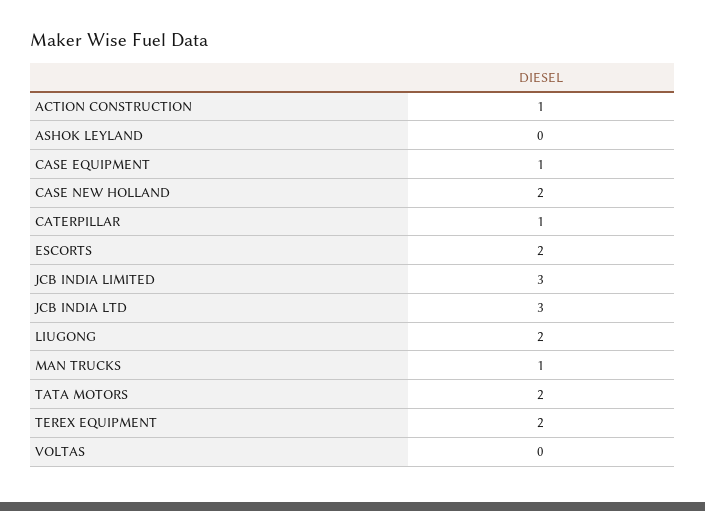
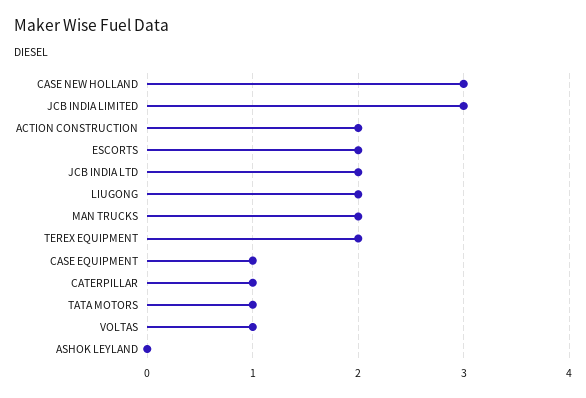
ACTION CONSTRUCTION: 1 -> 2
CASE NEW HOLLAND: 2 -> 3
JCB INDIA LTD: 3 -> 2
MAN TRUCKS: 1 -> 2
TATA MOTORS: 2 -> 1
VOLTAS: 0 -> 1

